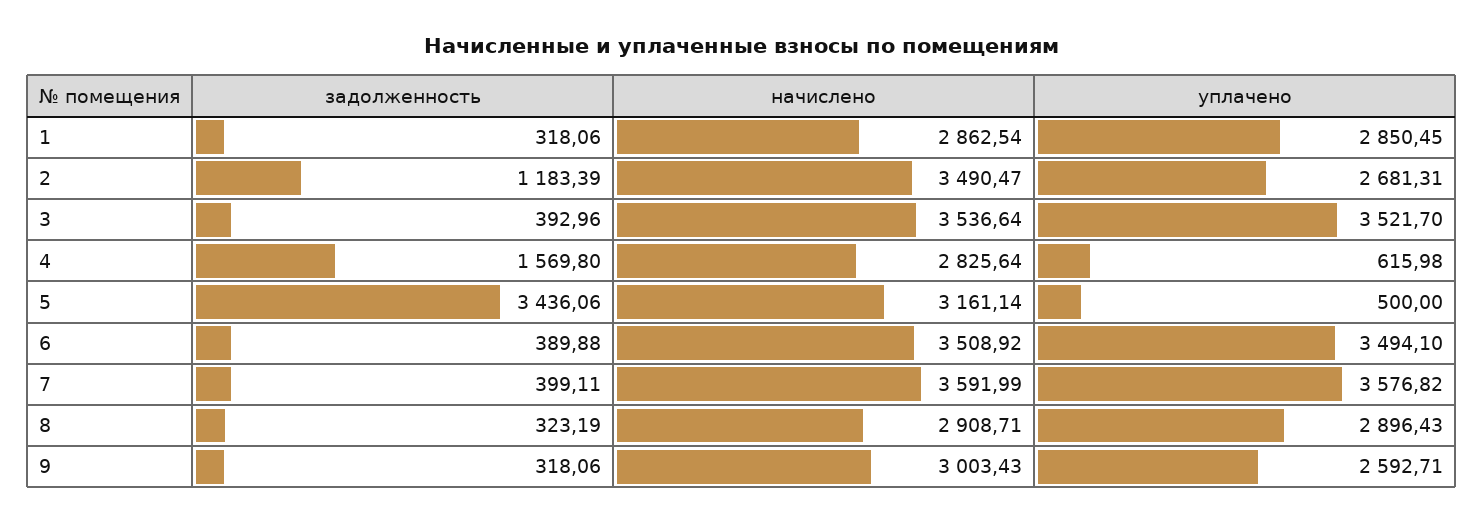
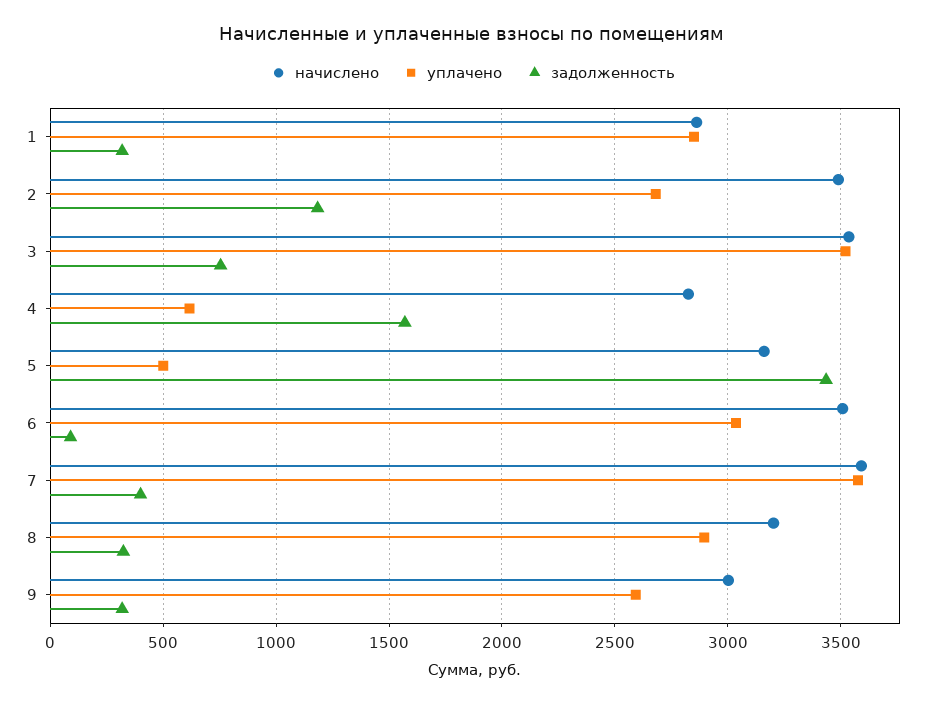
задолженность, 3: 392.96 -> 750
задолженность, 6: 389.88 -> 100
уплачено, 6: 3494.1 -> 3050
начислено, 8: 2908.71 -> 3200

